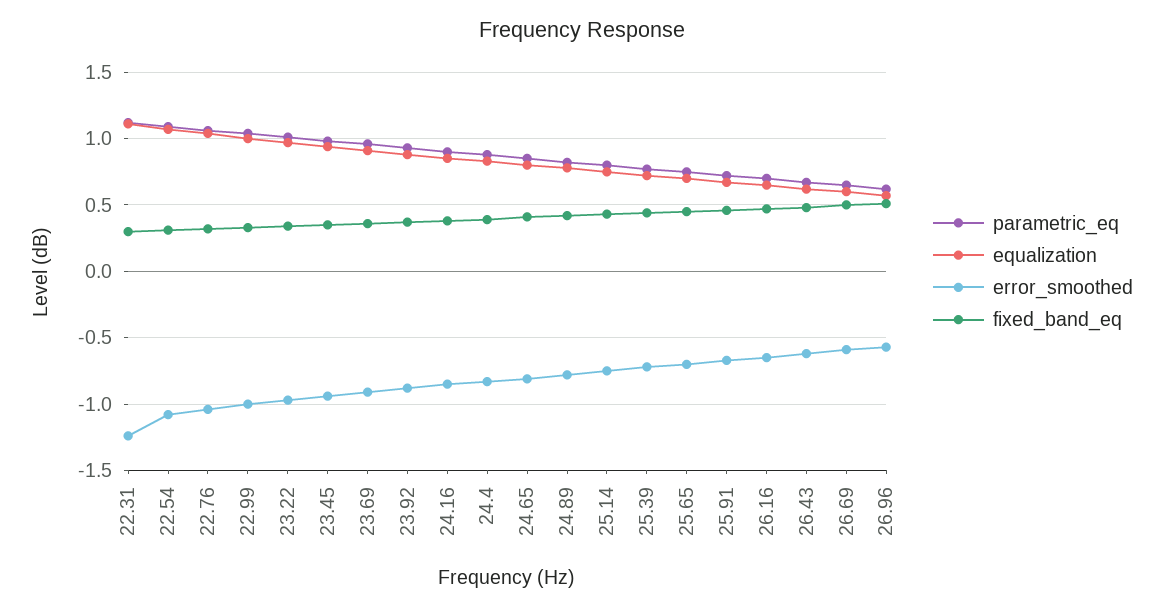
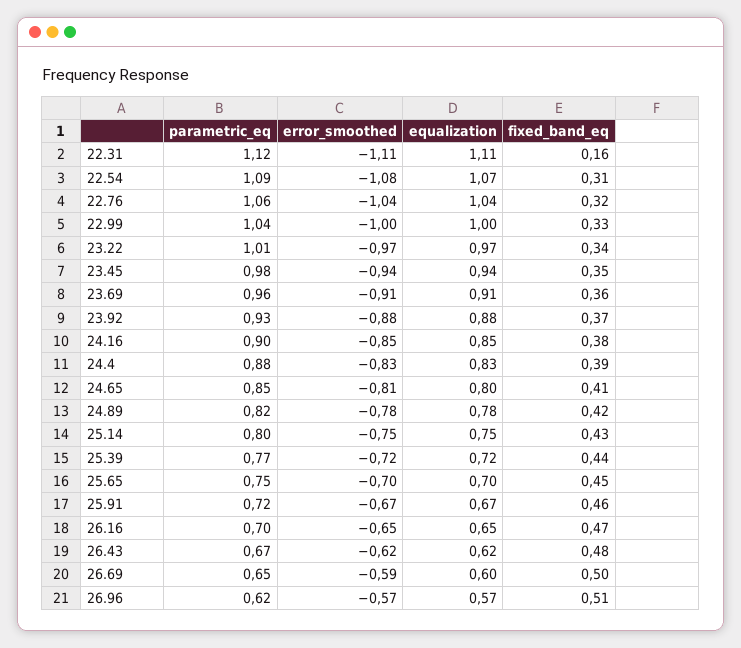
error_smoothed, 22.31: -1.25 -> -1.11
fixed_band_eq, 22.31: 0.3 -> 0.16

